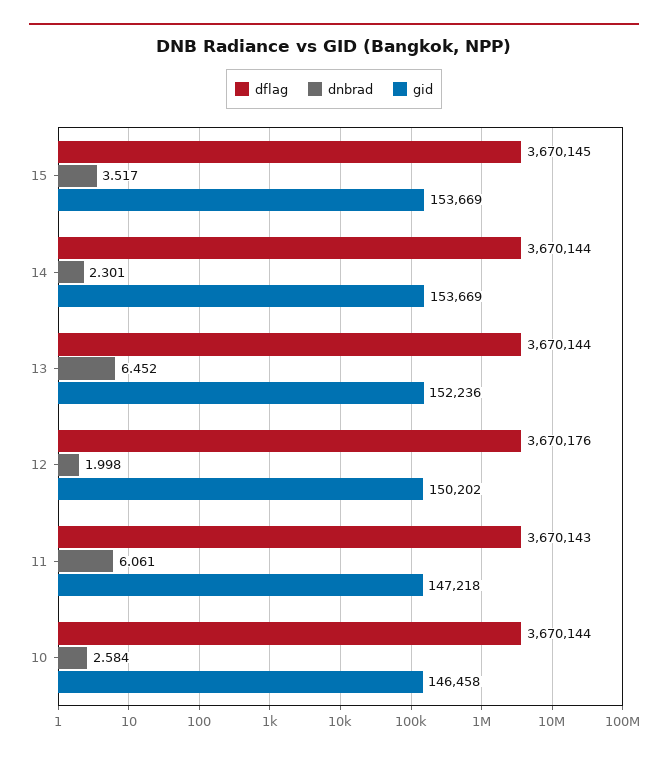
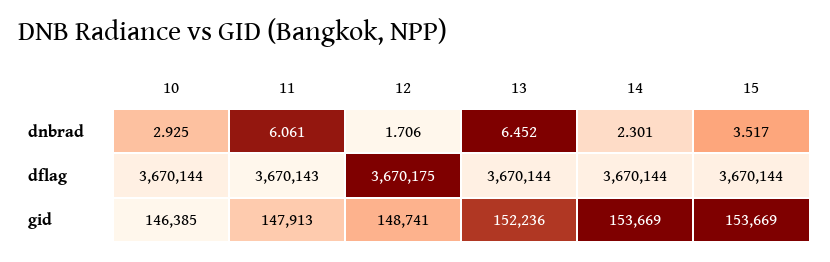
dflag, 15: 3670145 -> 3670144
dflag, 12: 3670176 -> 3670175
dnbrad, 12: 1.998 -> 1.706
gid, 12: 150202 -> 148741
gid, 11: 147218 -> 147913
dnbrad, 10: 2.584 -> 2.925
gid, 10: 146458 -> 146385

